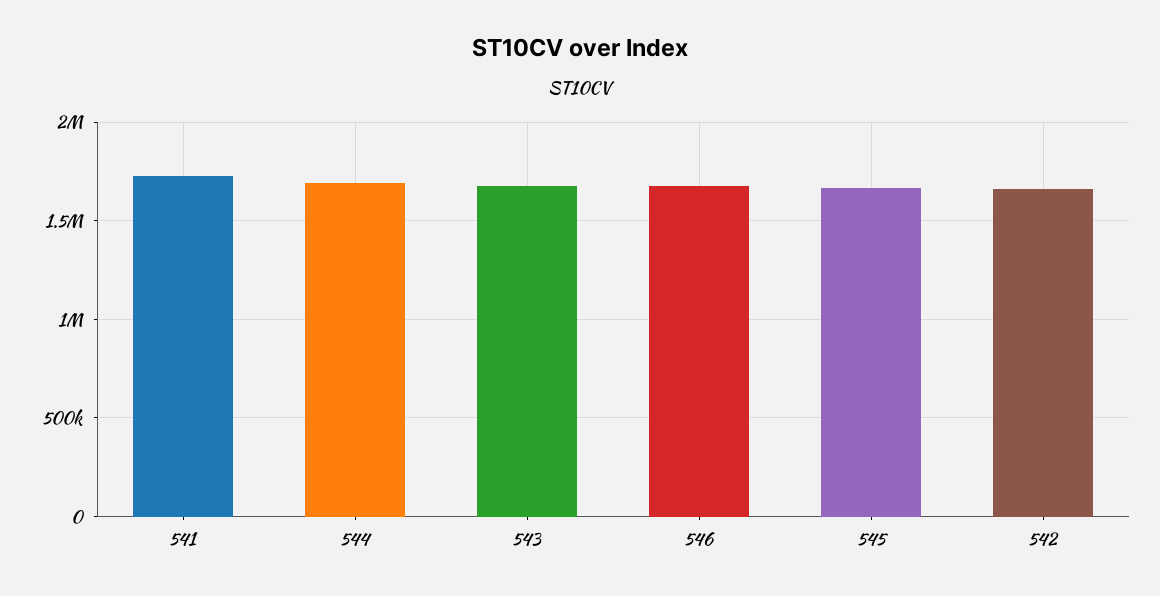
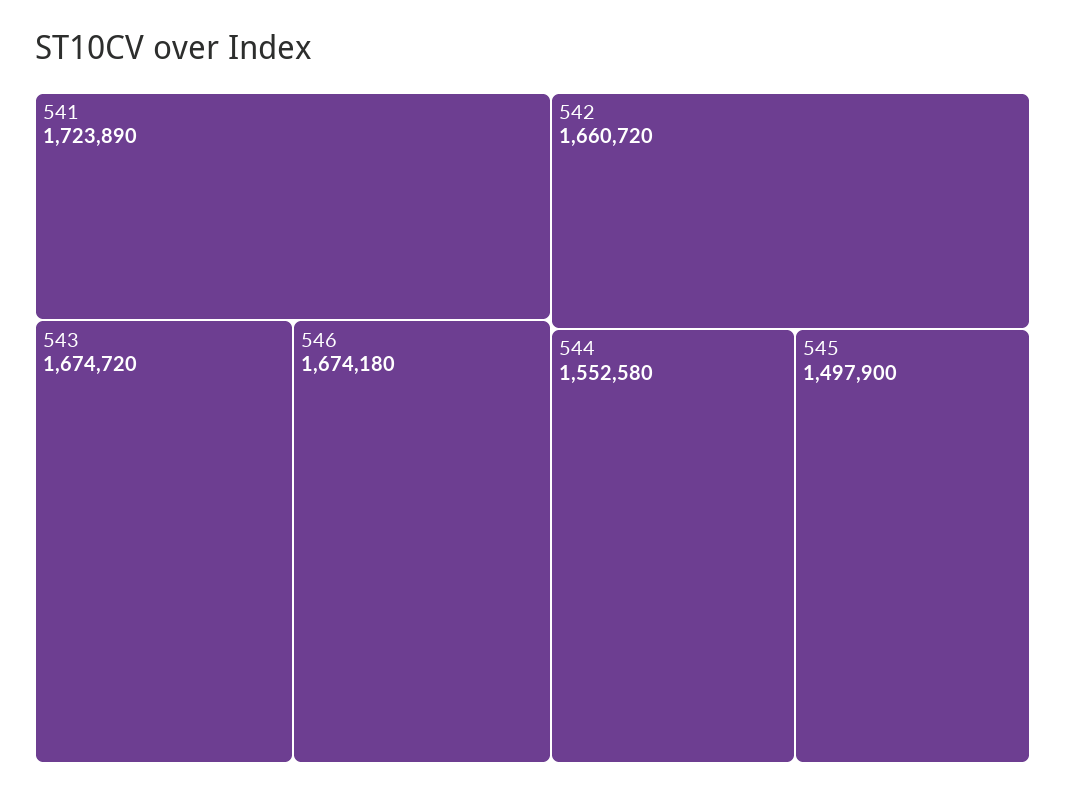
544: 1700000 -> 1552580
545: 1650000 -> 1497900

